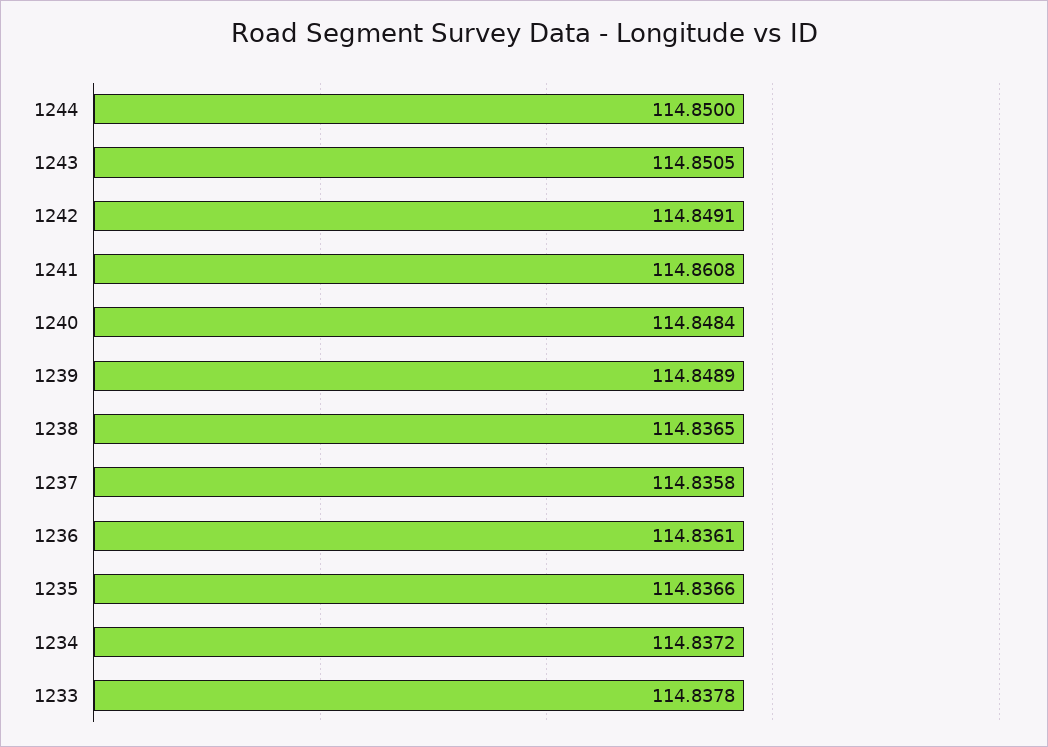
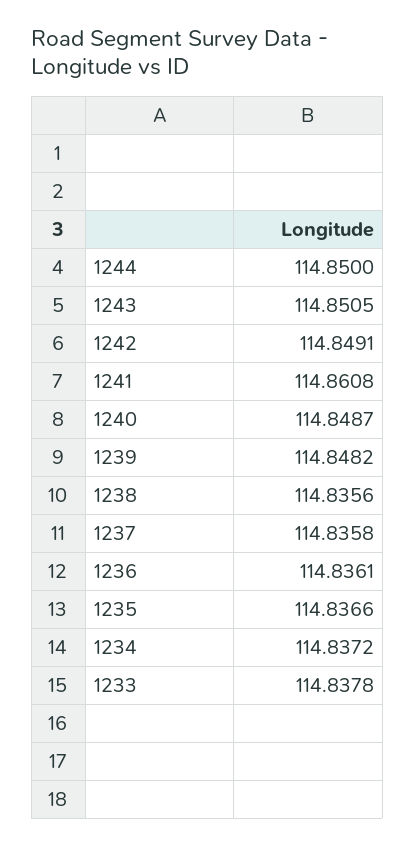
1240: 114.8484 -> 114.8487
1239: 114.8489 -> 114.8482
1238: 114.8365 -> 114.8356

